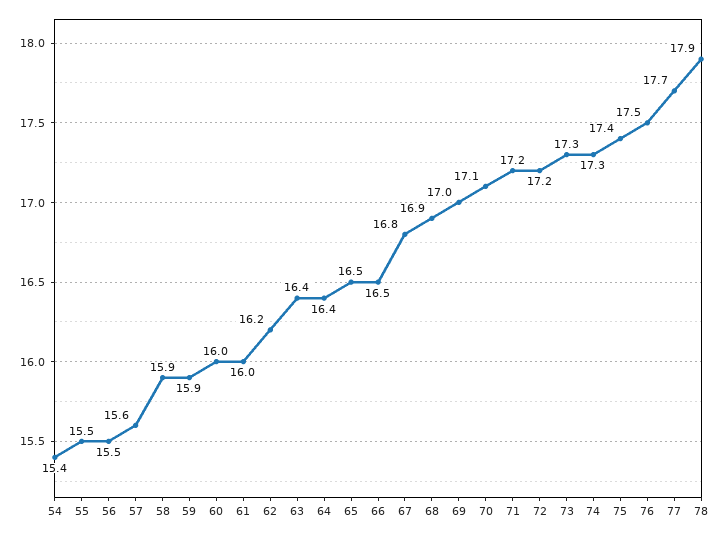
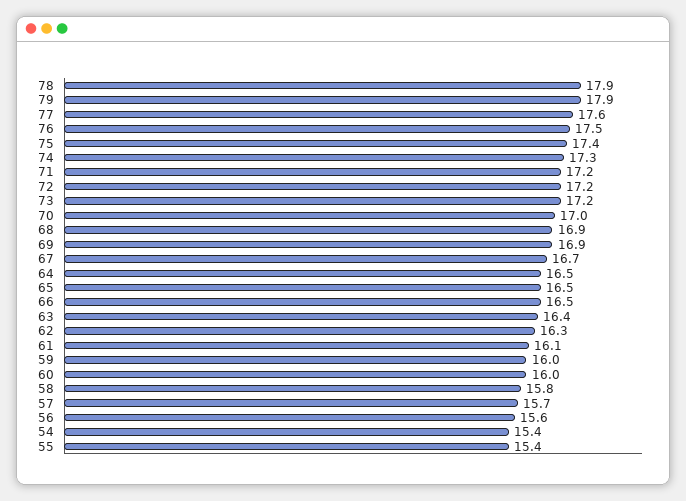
55: 15.5 -> 15.4
56: 15.5 -> 15.6
57: 15.6 -> 15.7
58: 15.9 -> 15.8
59: 15.9 -> 16
61: 16 -> 16.1
62: 16.2 -> 16.3
64: 16.4 -> 16.5
67: 16.8 -> 16.7
69: 17 -> 16.9
70: 17.1 -> 17
73: 17.3 -> 17.2
77: 17.7 -> 17.6
79: none -> 17.9

